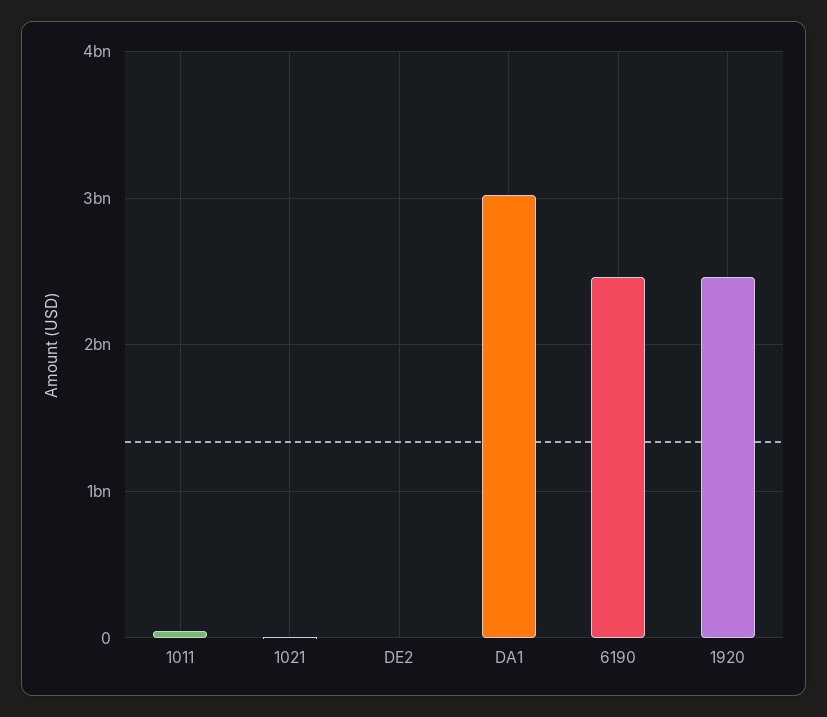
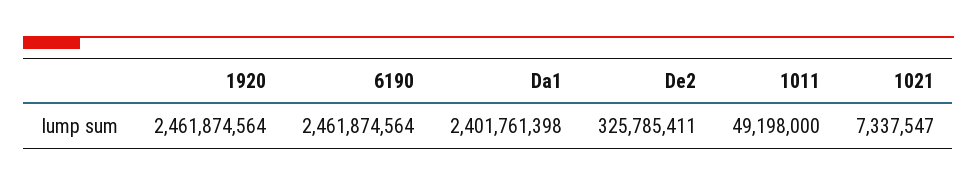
DE2: 0 -> 325785411
DA1: 3000000000 -> 2401761398

